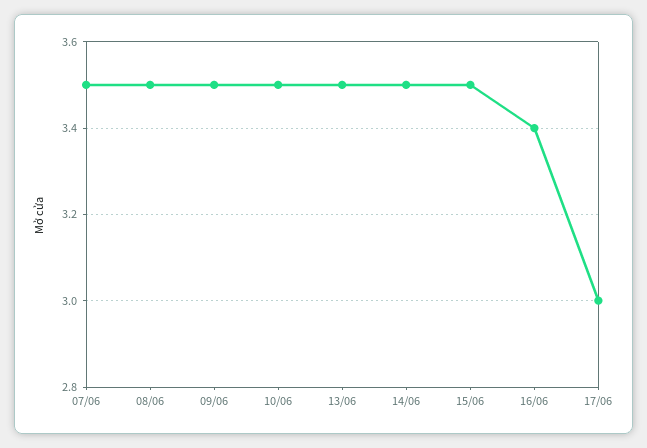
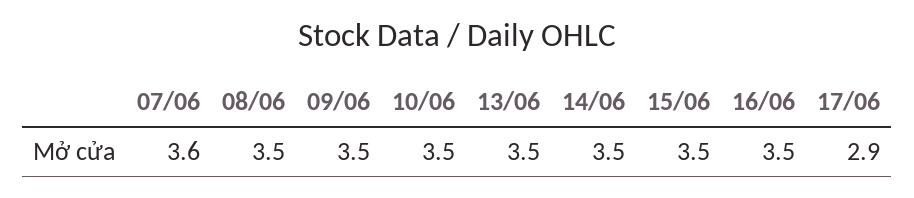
07/06: 3.5 -> 3.6
16/06: 3.4 -> 3.5
17/06: 3 -> 2.9

